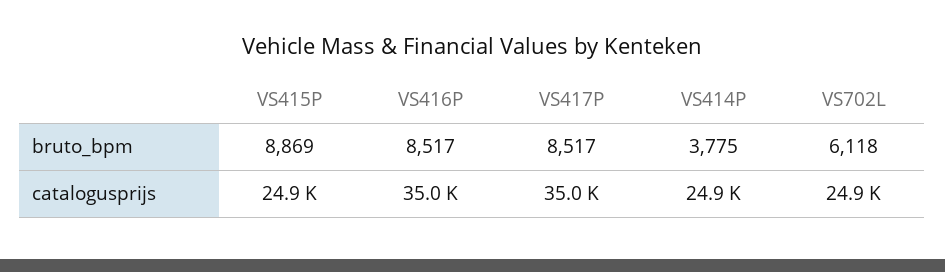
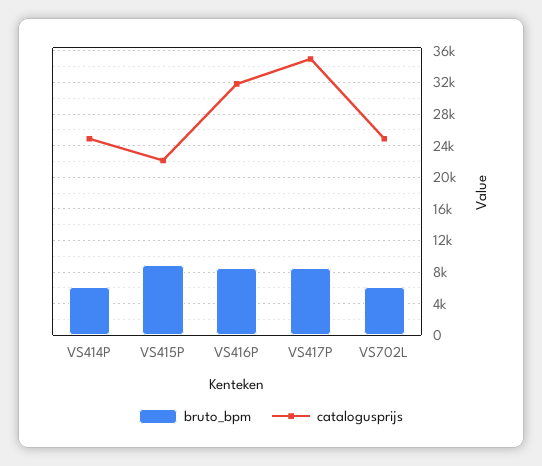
bruto_bpm, VS414P: 3775 -> 6000
catalogusprijs, VS415P: 24900 -> 22000
catalogusprijs, VS416P: 35000 -> 32000

